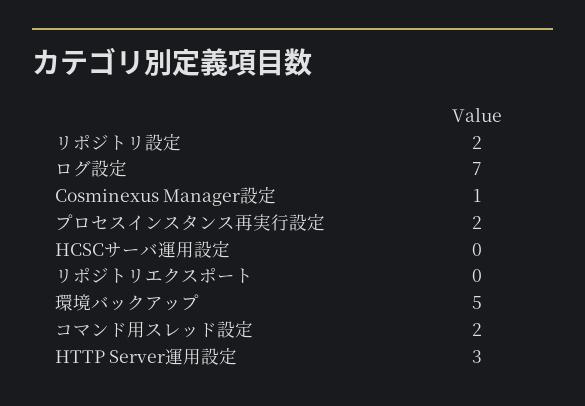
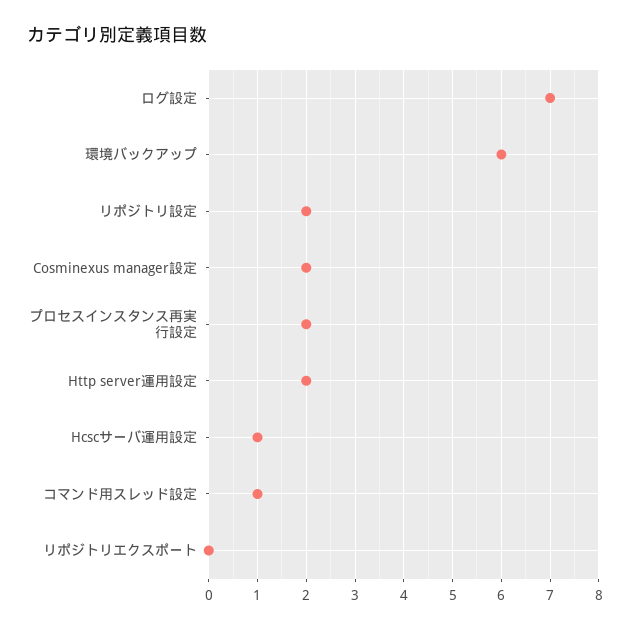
Cosminexus Manager設定: 1 -> 2
HCSCサーバ運用設定: 0 -> 1
環境バックアップ: 5 -> 6
コマンド用スレッド設定: 2 -> 1
HTTP Server運用設定: 3 -> 2

